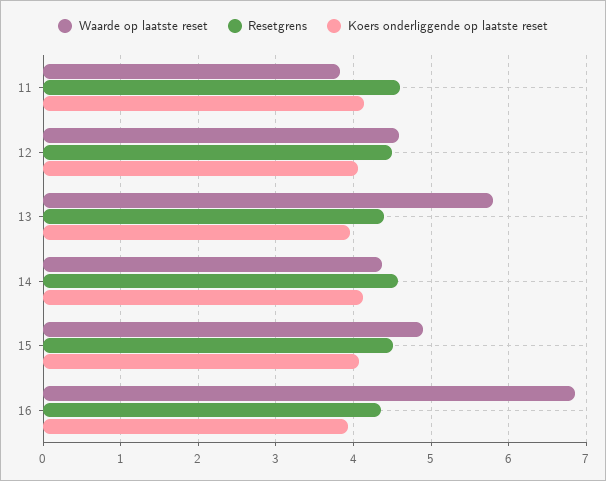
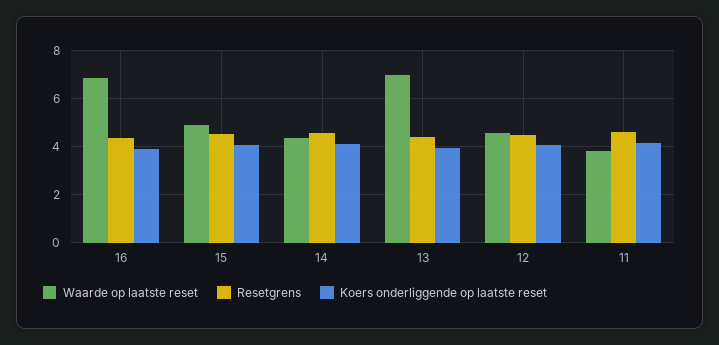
Waarde op laatste reset, 13: 5.8 -> 7

